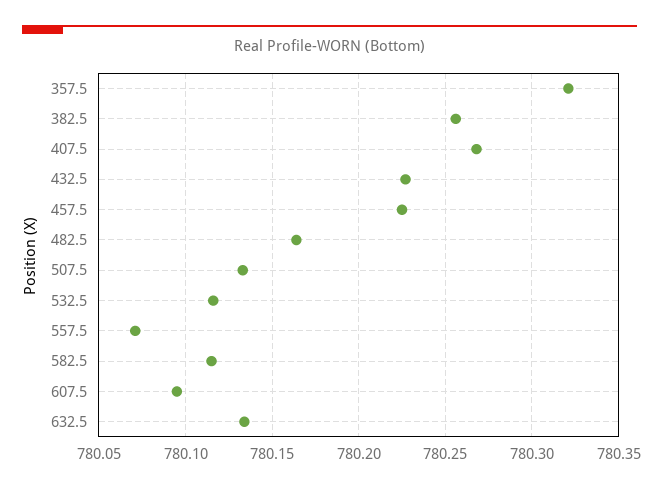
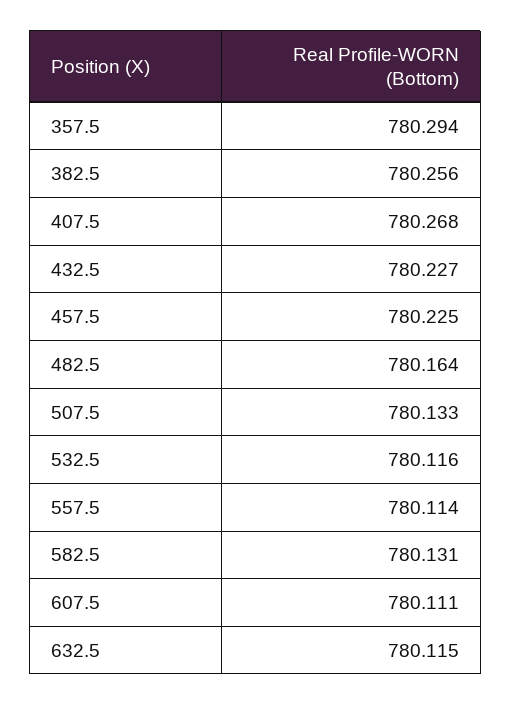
357.5: 780.32 -> 780.294
557.5: 780.07 -> 780.114
582.5: 780.115 -> 780.131
607.5: 780.095 -> 780.111
632.5: 780.135 -> 780.115

